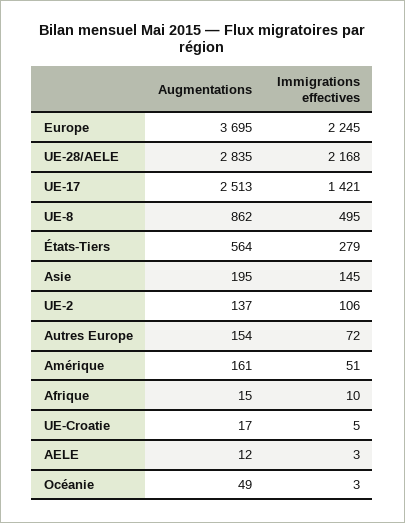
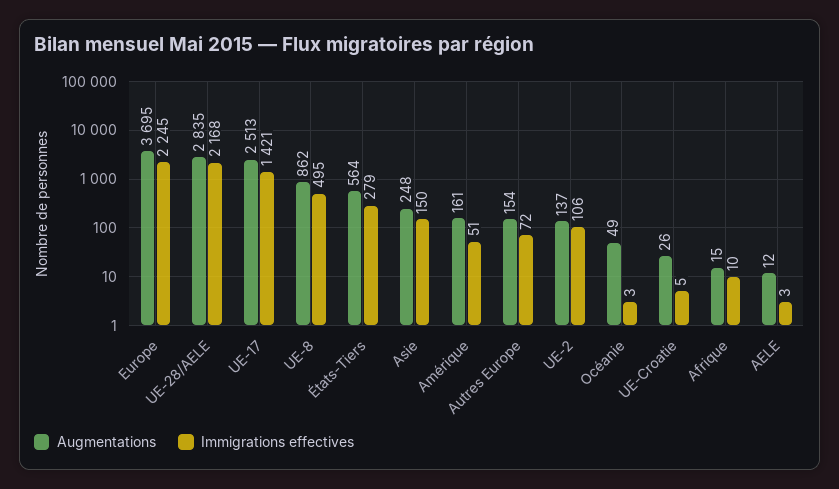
Augmentations, Asie: 195 -> 248
Immigrations effectives, Asie: 145 -> 150
Augmentations, UE-Croatie: 17 -> 26

